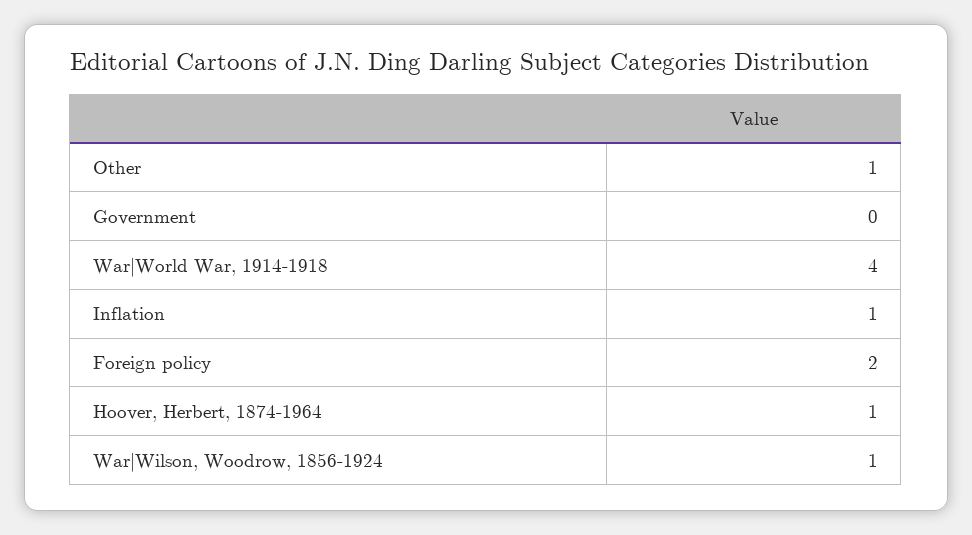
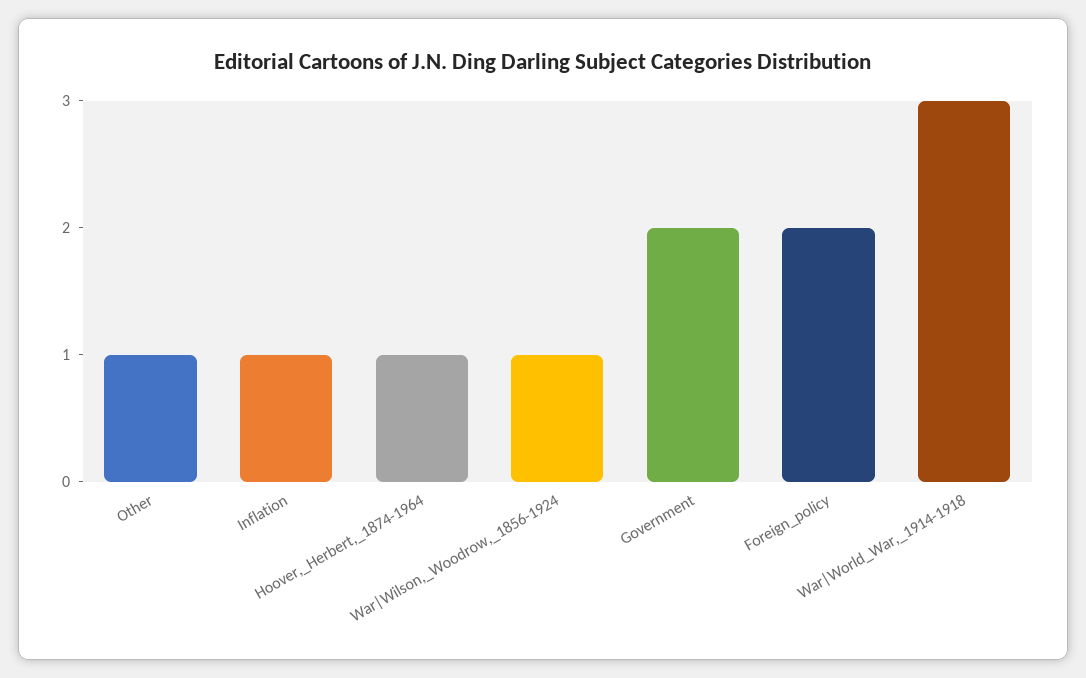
Government: 0 -> 2
War|World War, 1914-1918: 4 -> 3

